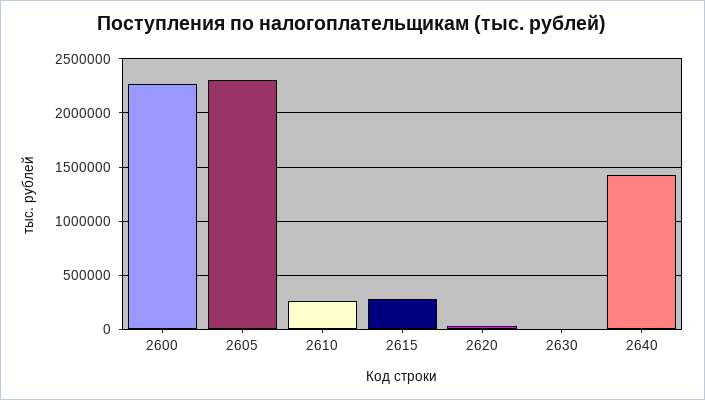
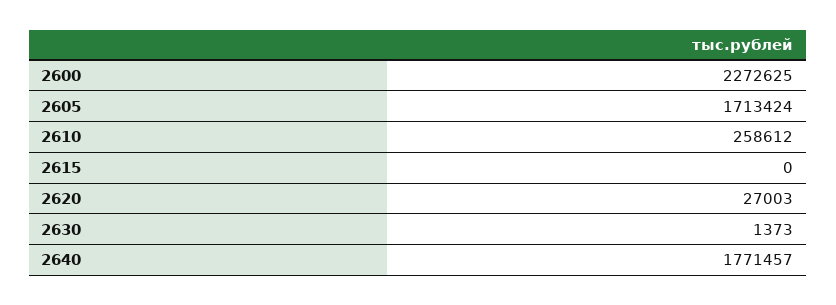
2605: 2300000 -> 1713424
2615: 300000 -> 0
2640: 1400000 -> 1771457

